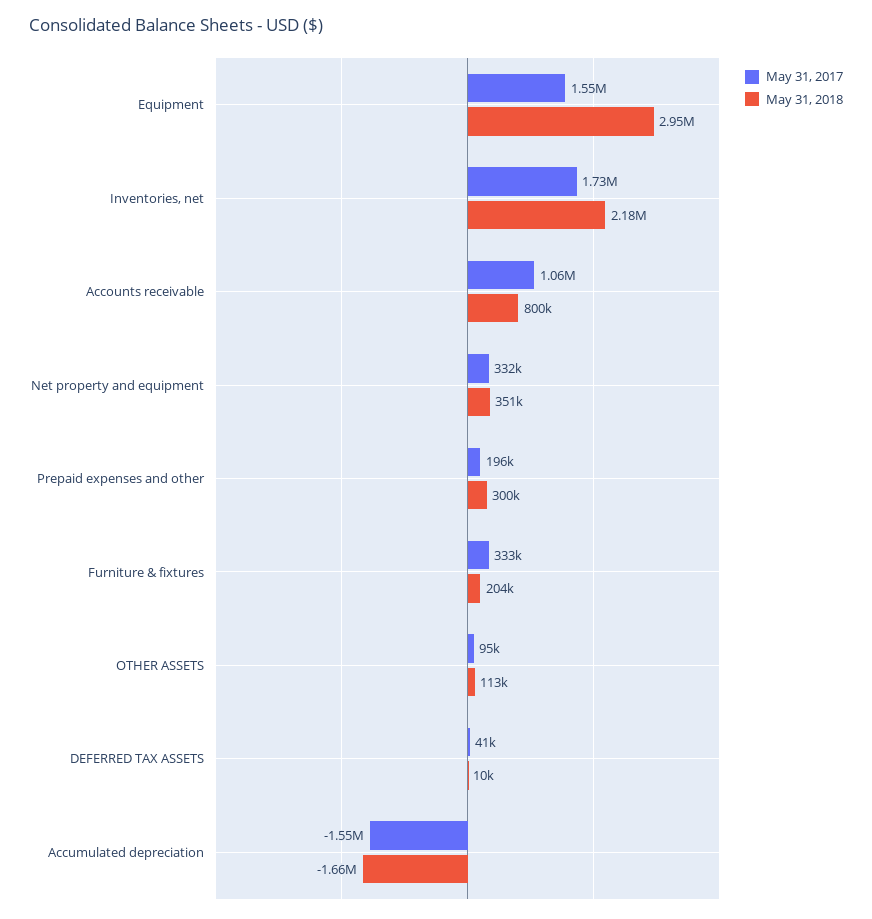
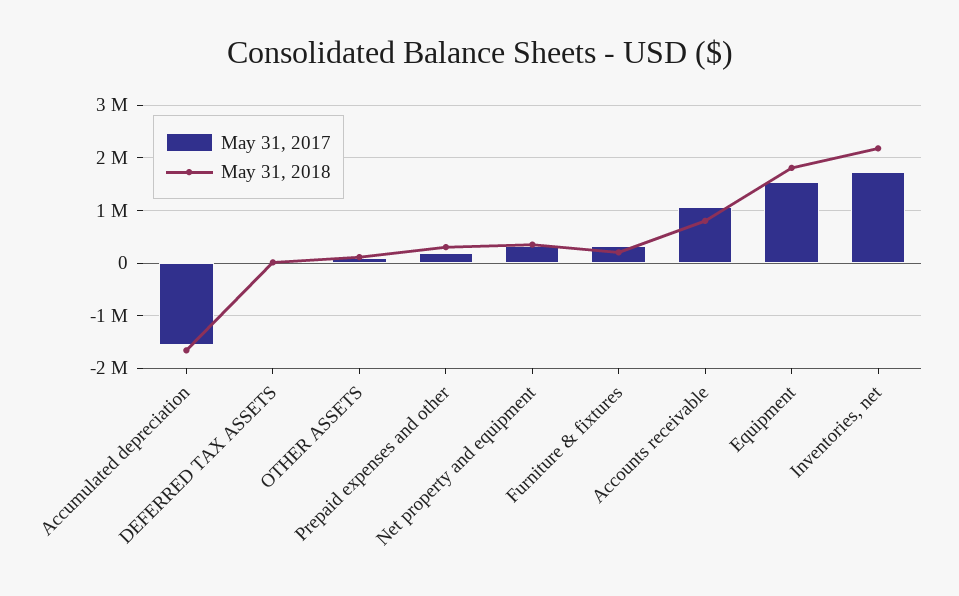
May 31, 2018, Equipment: 2950000 -> 1800000

